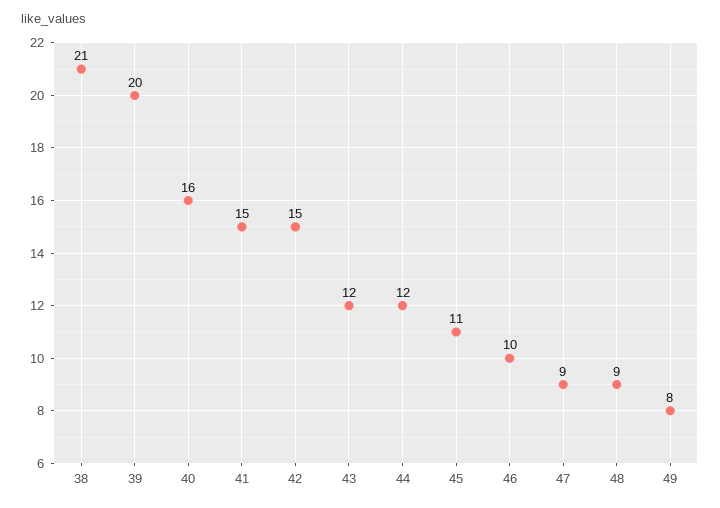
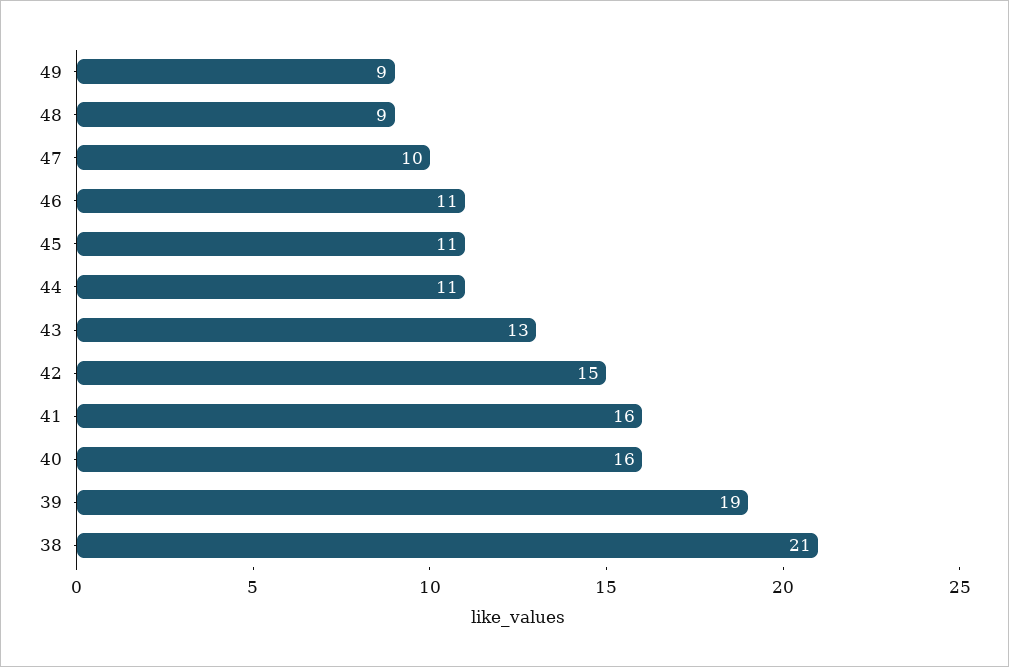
39: 20 -> 19
41: 15 -> 16
43: 12 -> 13
44: 12 -> 11
46: 10 -> 11
47: 9 -> 10
49: 8 -> 9

